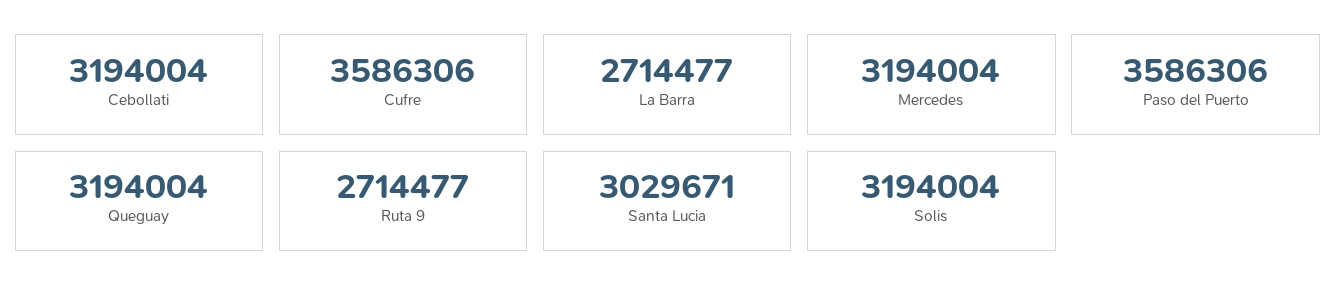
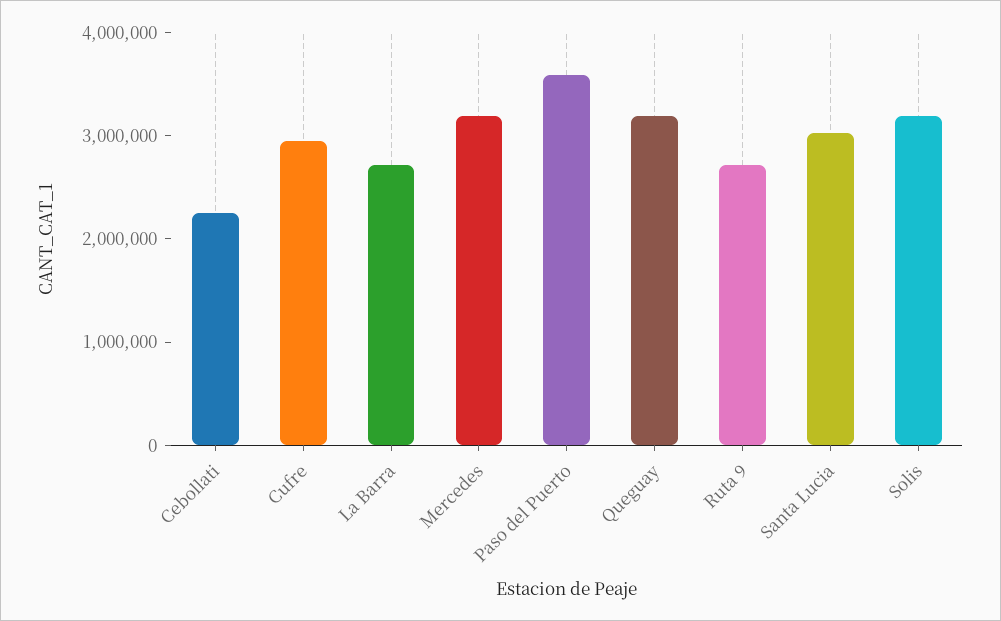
Cebollati: 3194004 -> 2200000
Cufre: 3586306 -> 3000000

